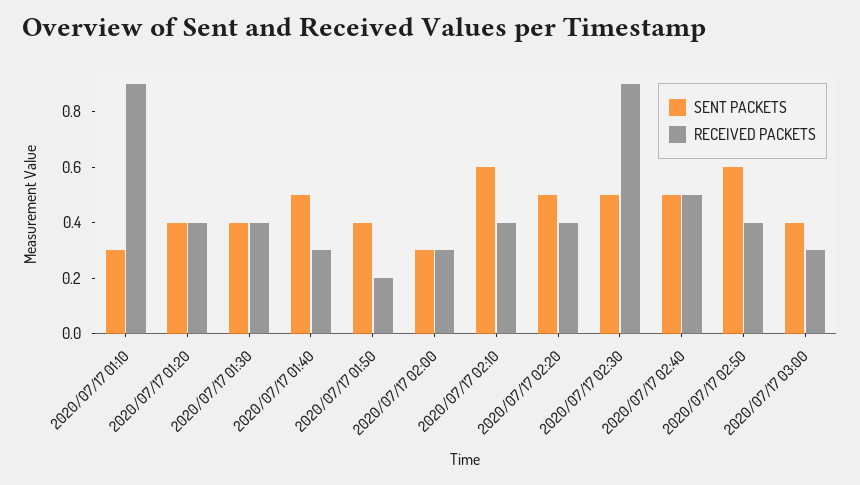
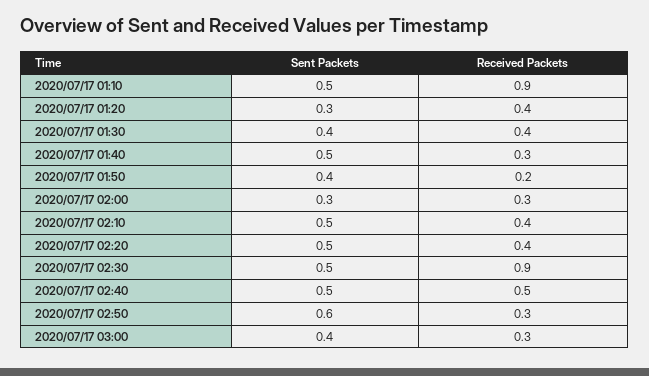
SENT PACKETS, 2020/07/17 01:10: 0.3 -> 0.5
SENT PACKETS, 2020/07/17 01:20: 0.4 -> 0.3
SENT PACKETS, 2020/07/17 02:10: 0.6 -> 0.5
RECEIVED PACKETS, 2020/07/17 02:50: 0.4 -> 0.3

